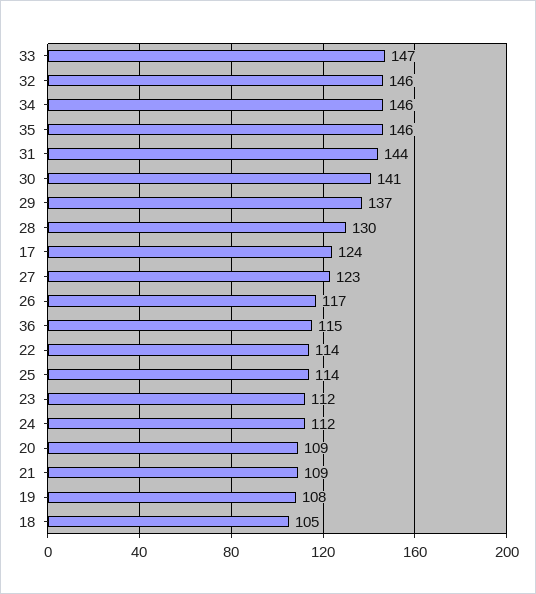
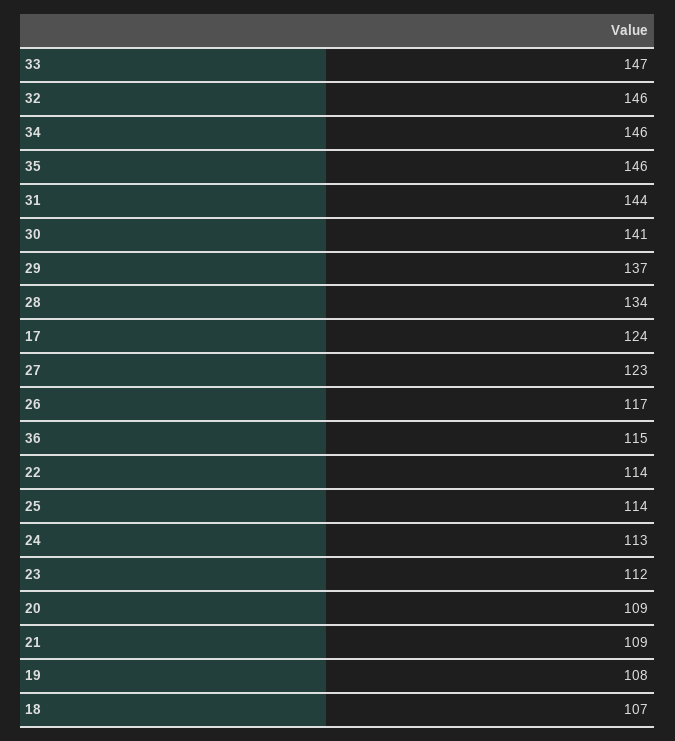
28: 130 -> 134
24: 112 -> 113
18: 105 -> 107

